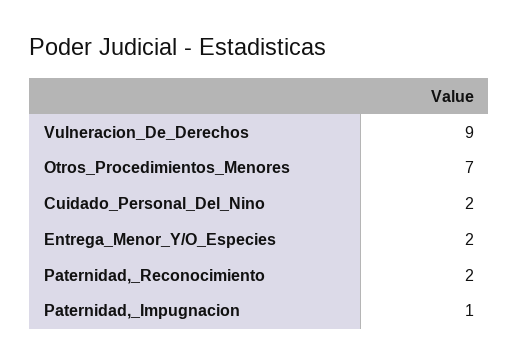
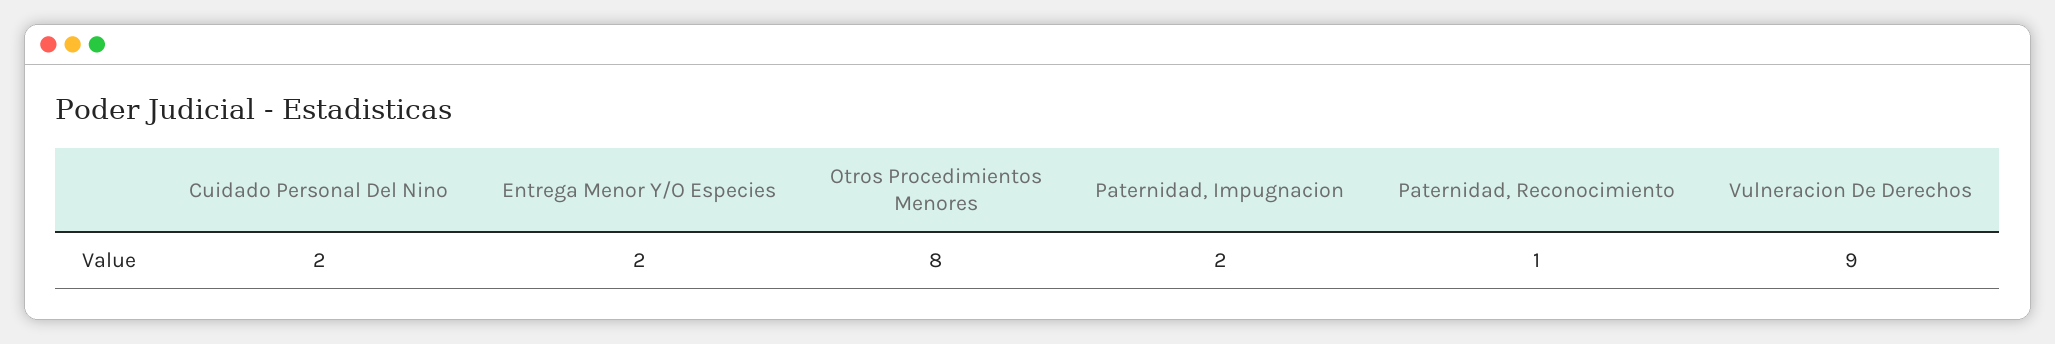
Otros_Procedimientos_Menores: 7 -> 8
Paternidad,_Reconocimiento: 2 -> 1
Paternidad,_Impugnacion: 1 -> 2

